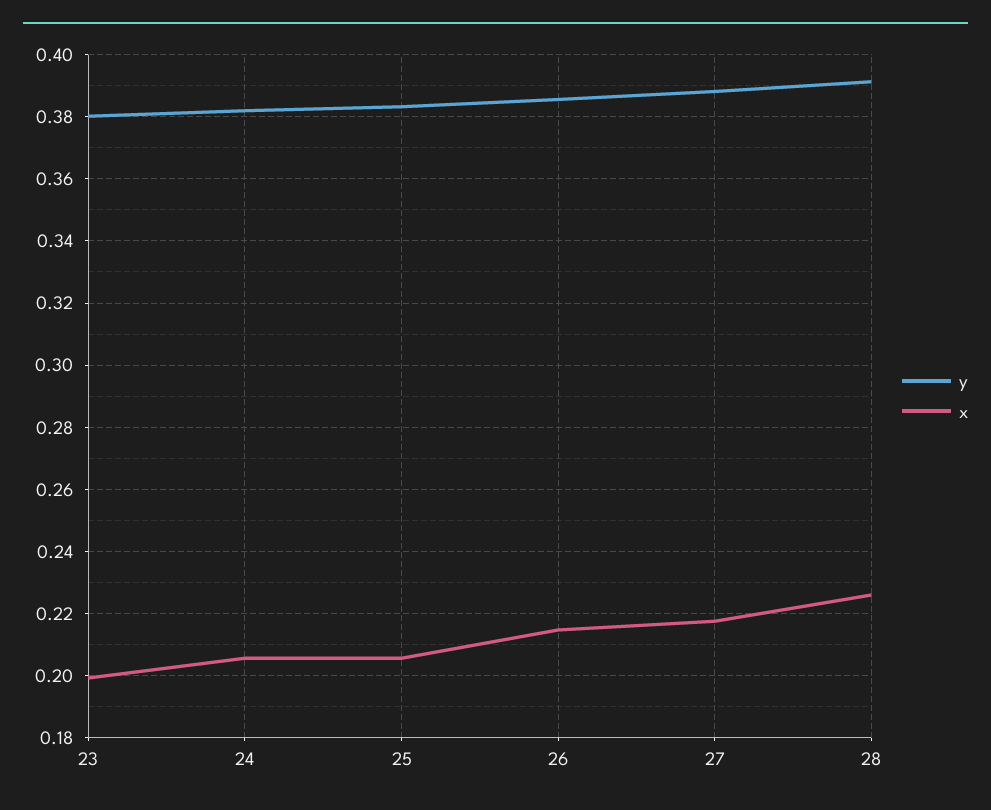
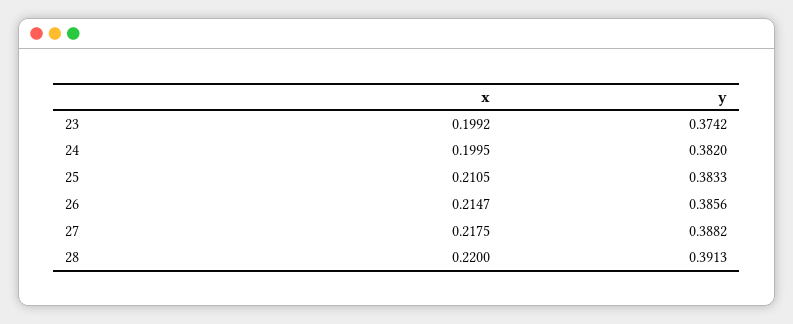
y, 23: 0.38 -> 0.3742
x, 24: 0.206 -> 0.1995
x, 25: 0.206 -> 0.2105
x, 28: 0.226 -> 0.22

